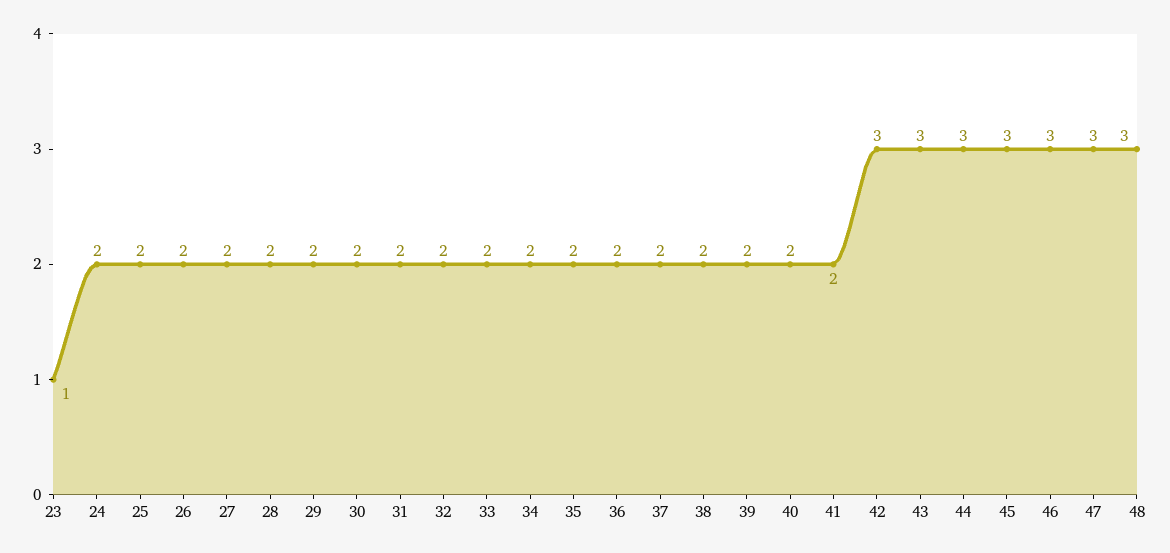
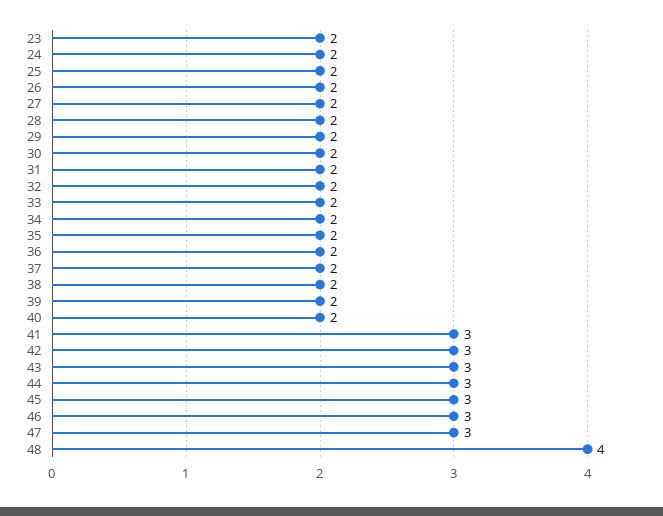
23: 1 -> 2
41: 2 -> 3
48: 3 -> 4

